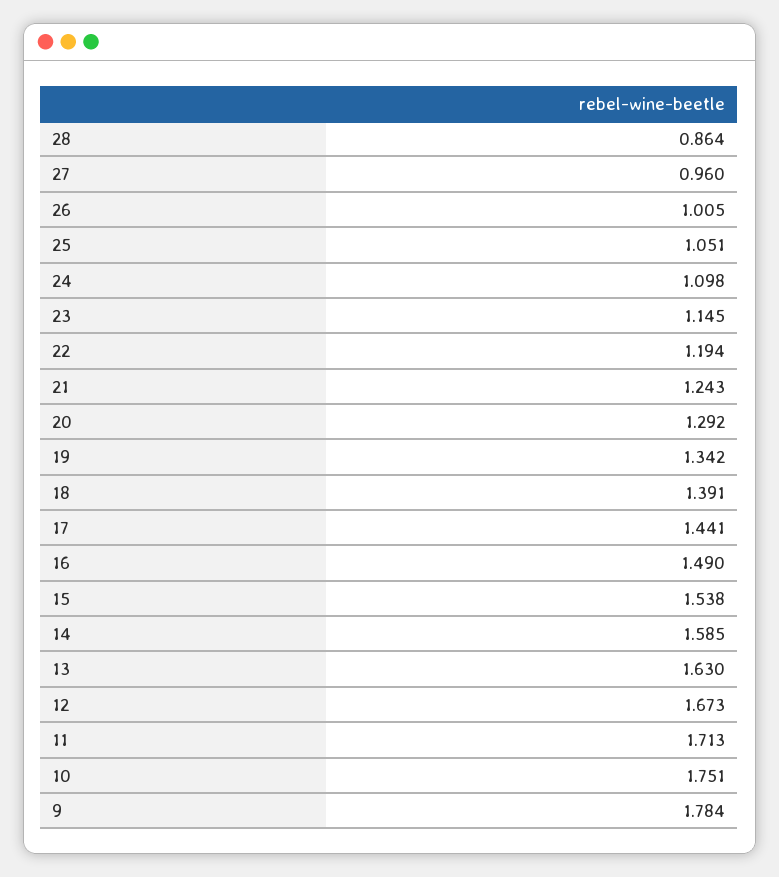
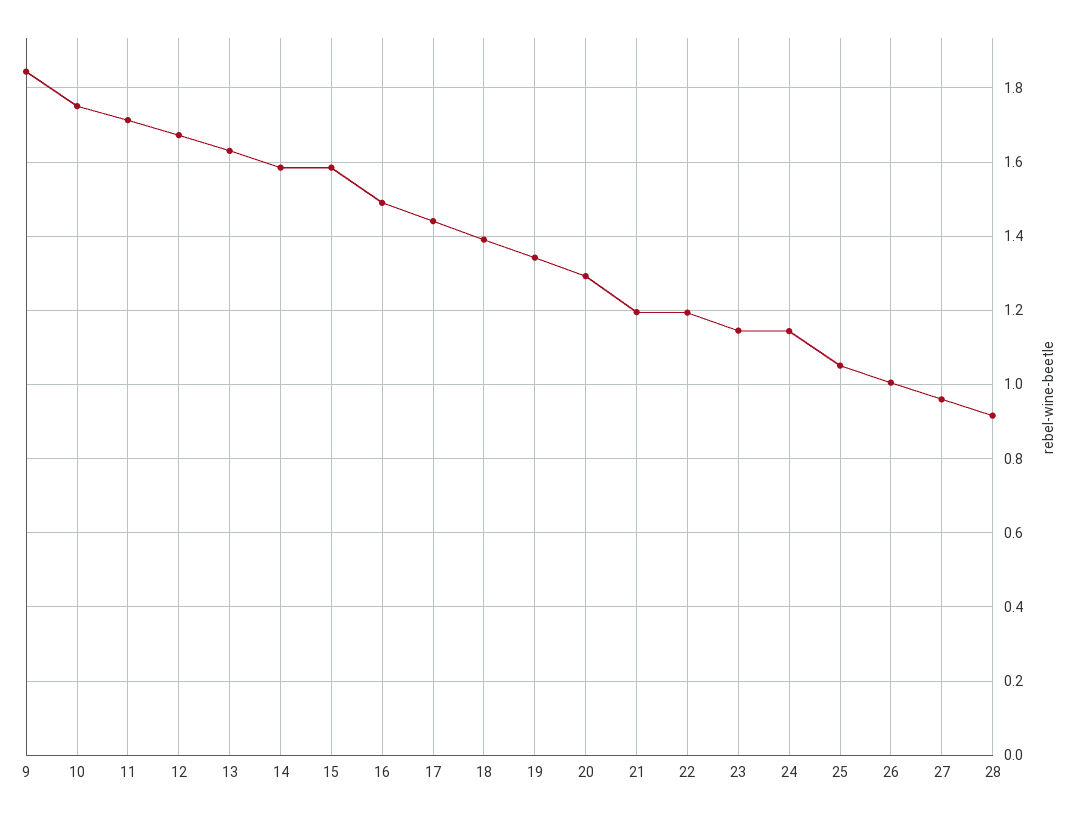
28: 0.864 -> 0.92
24: 1.098 -> 1.14
21: 1.243 -> 1.2
15: 1.538 -> 1.58
9: 1.784 -> 1.84

